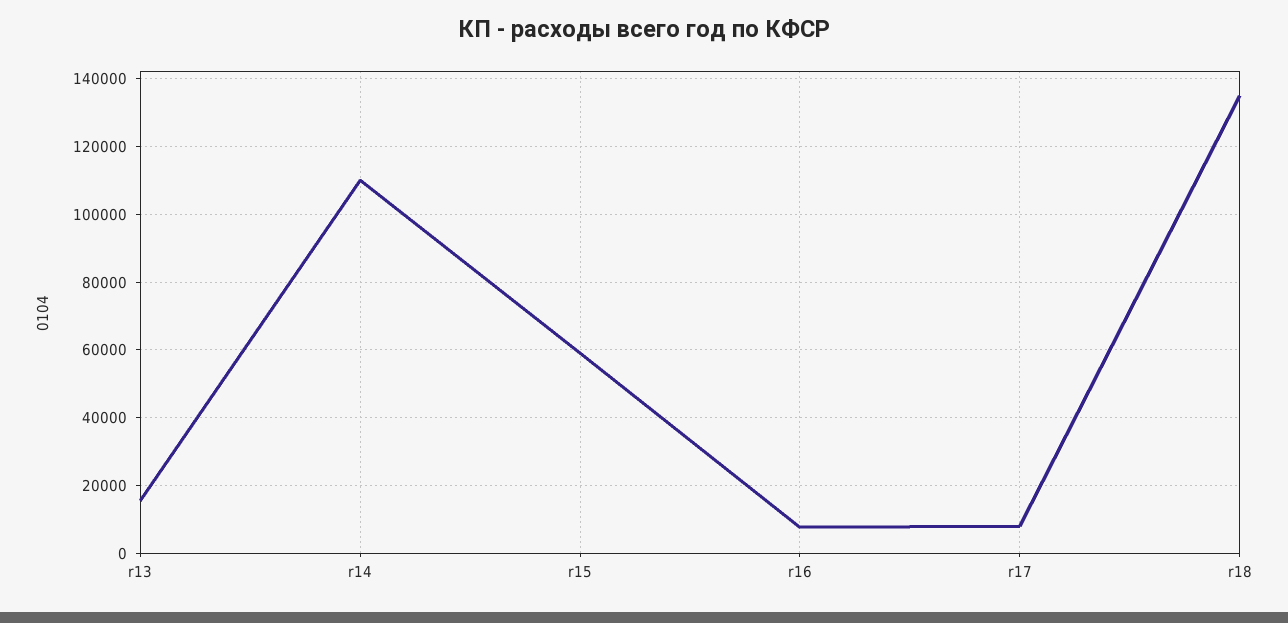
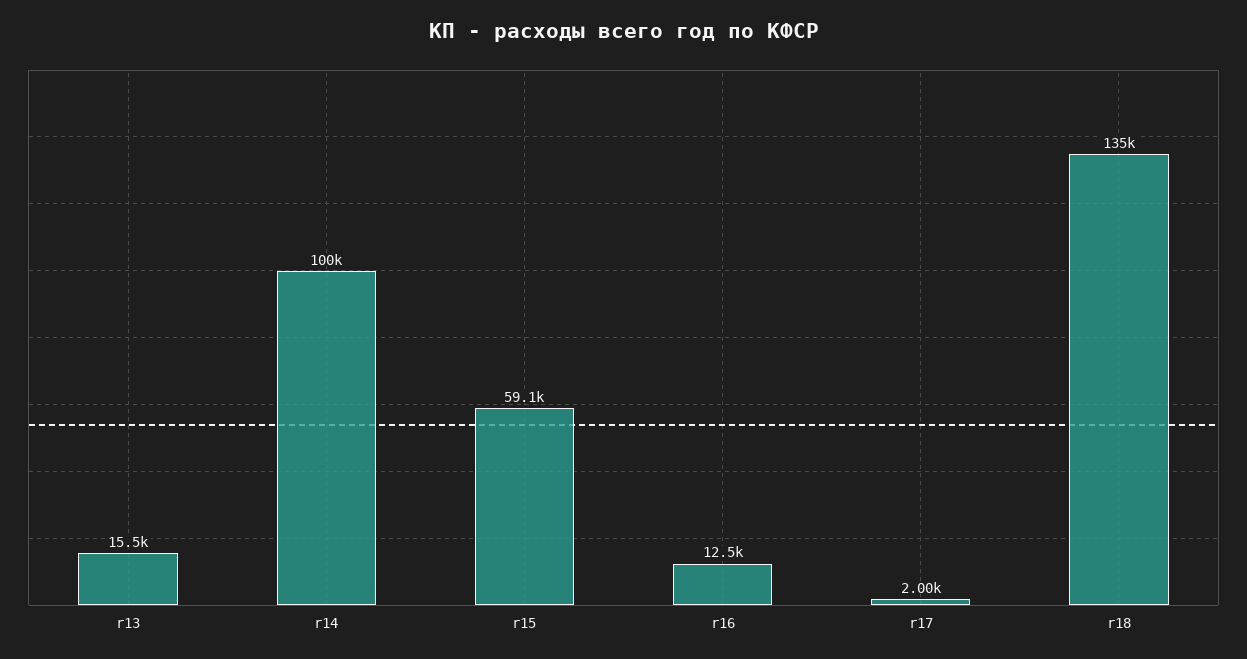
r14: 110000 -> 100000
r16: 8000 -> 12500
r17: 8000 -> 2000

